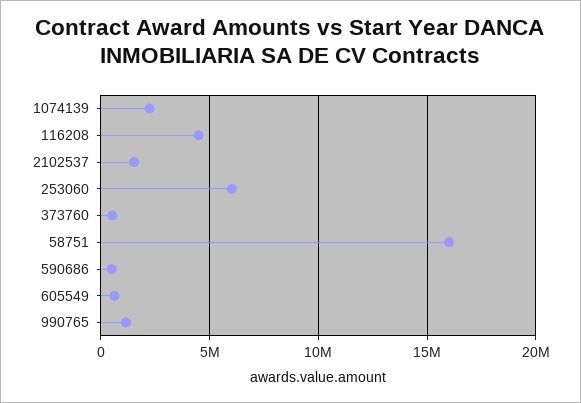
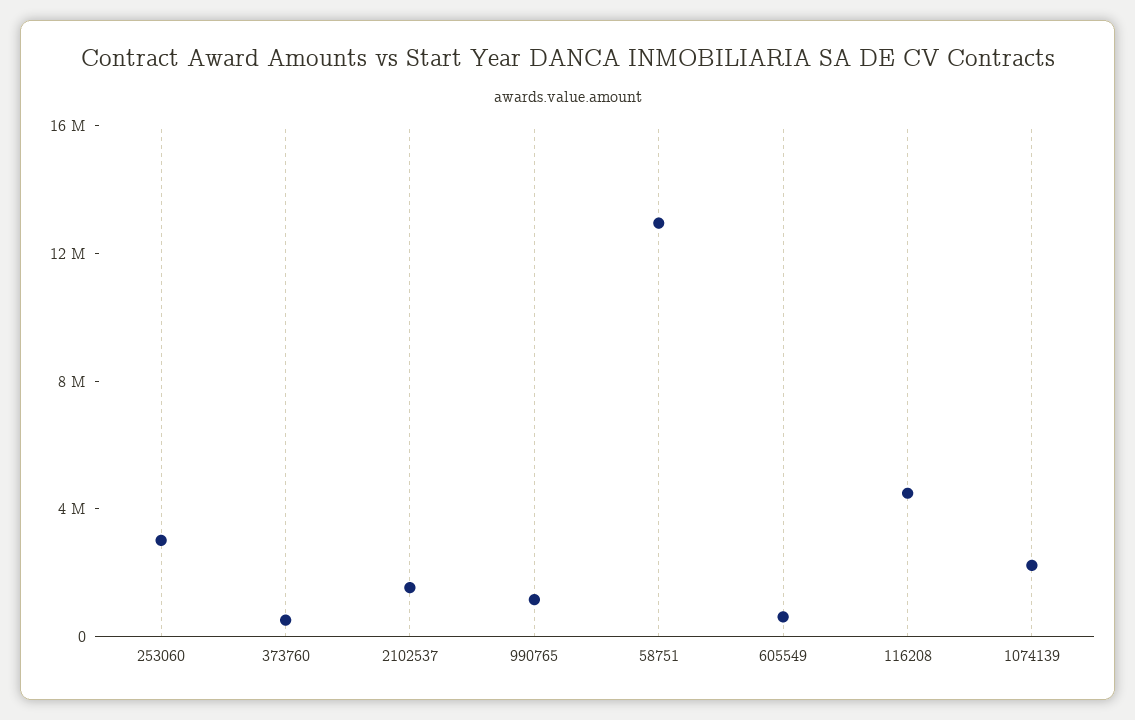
253060: 6000000 -> 3000000
58751: 16000000 -> 13000000
590686: 500000 -> none

